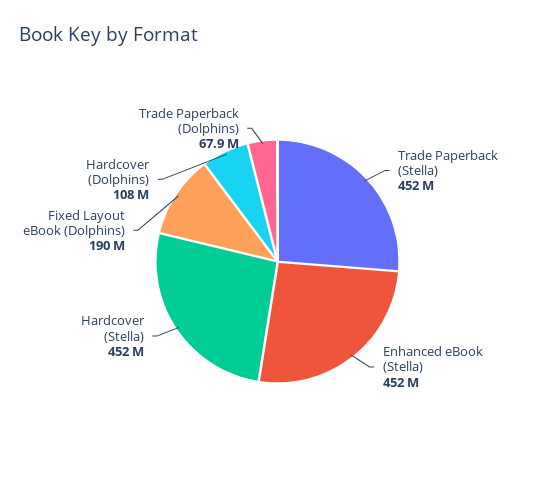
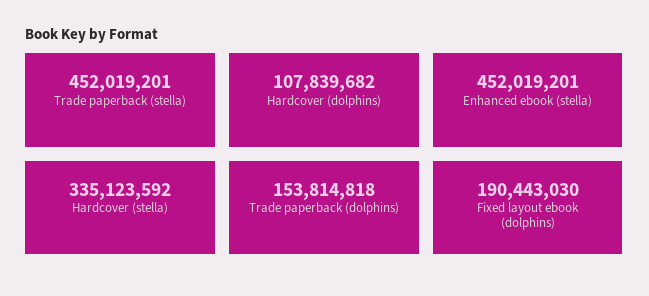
Hardcover (Stella): 452000000 -> 335123592
Trade Paperback (Dolphins): 67900000 -> 153814818

